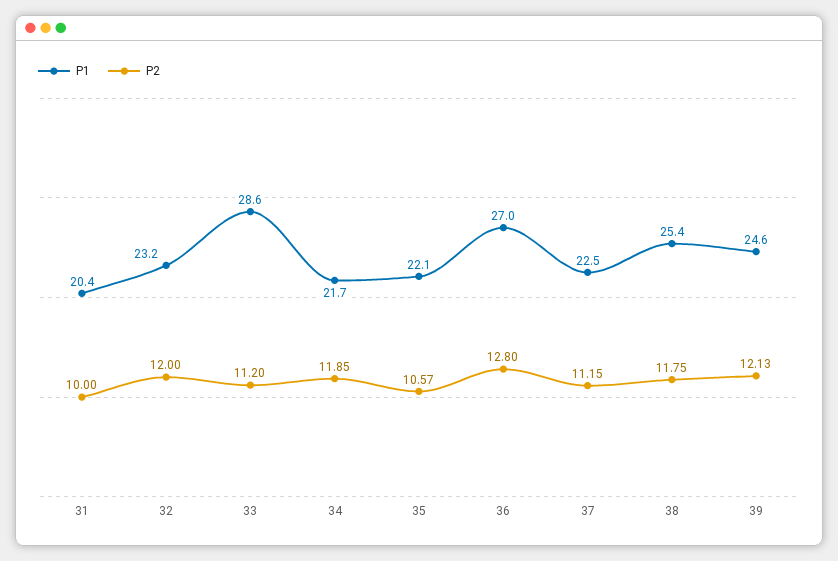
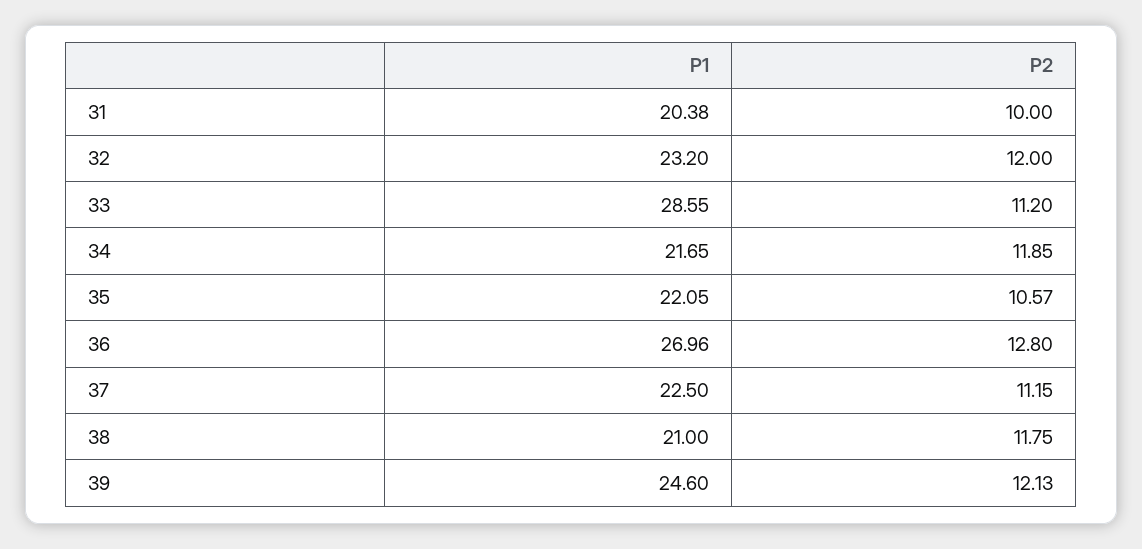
P1, 38: 25.4 -> 21

